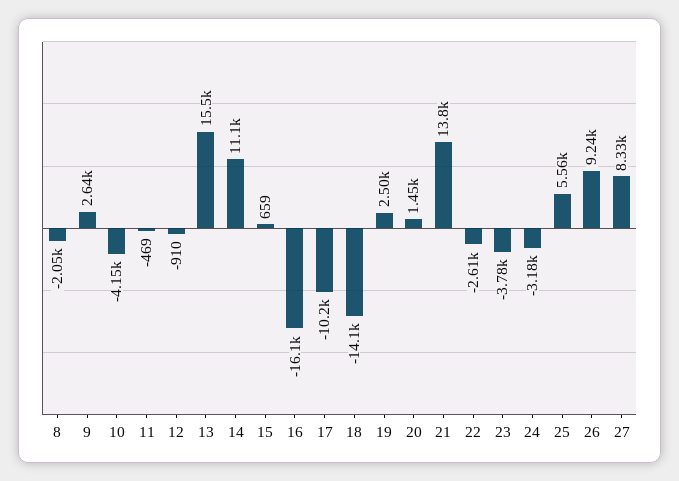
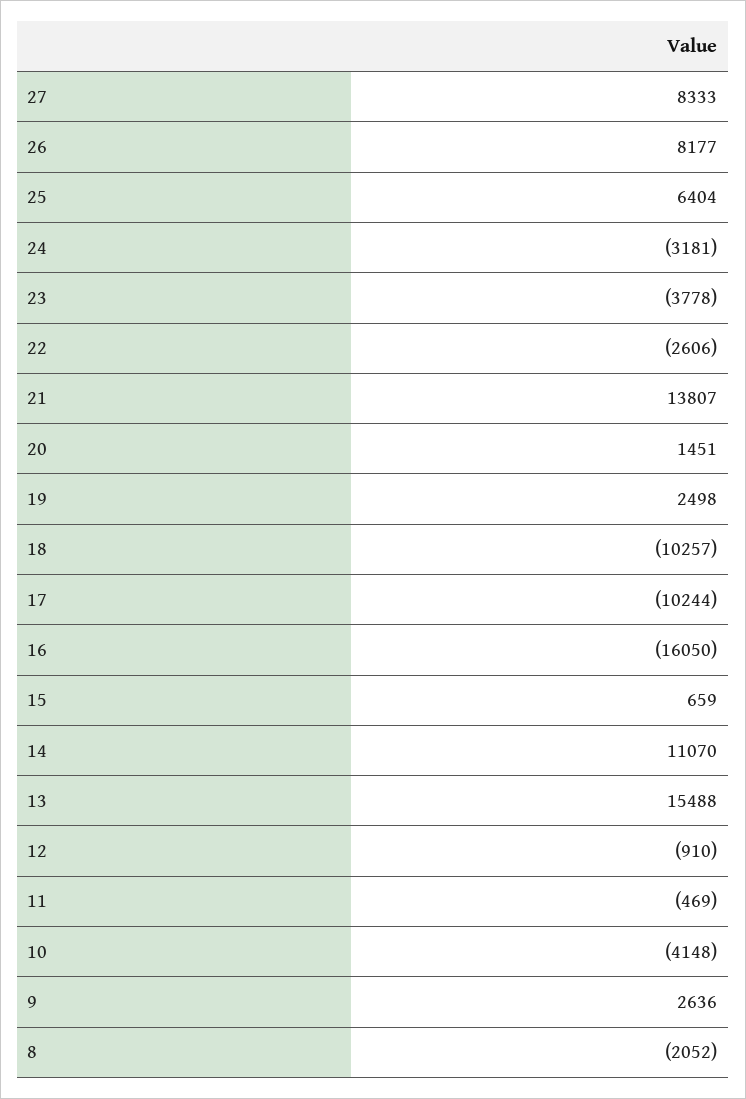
18: -14100 -> -10257
25: 5560 -> 6404
26: 9240 -> 8177

